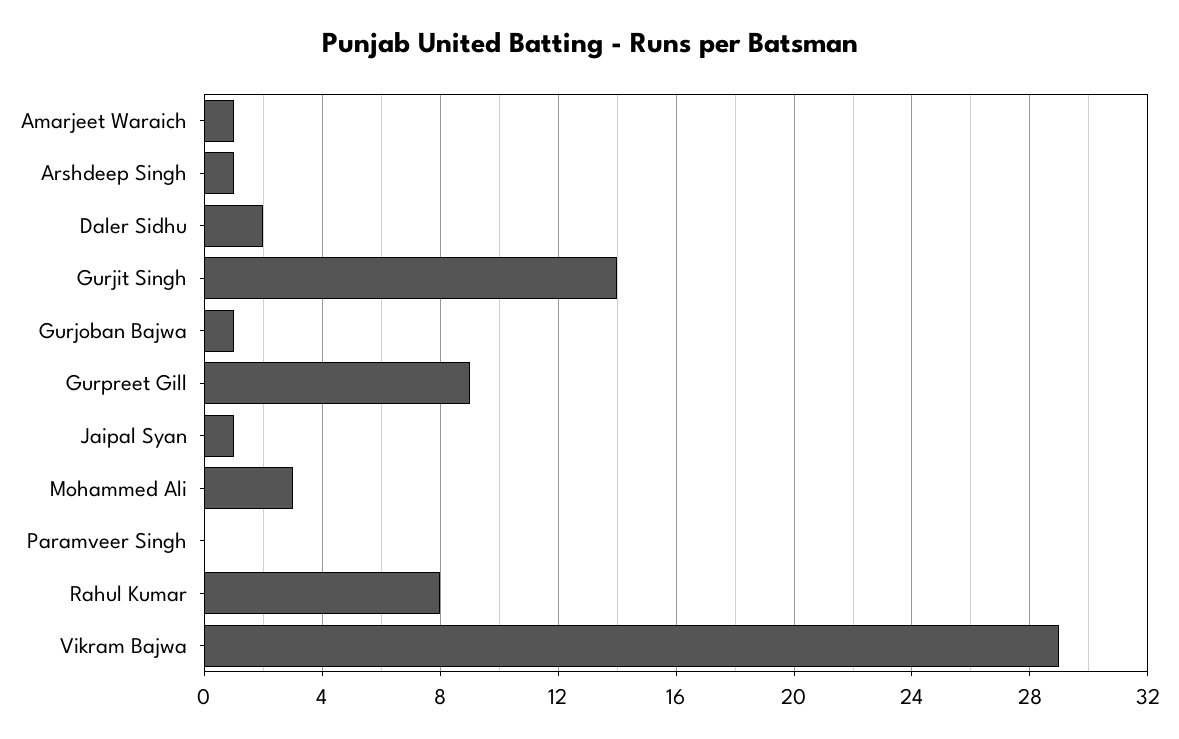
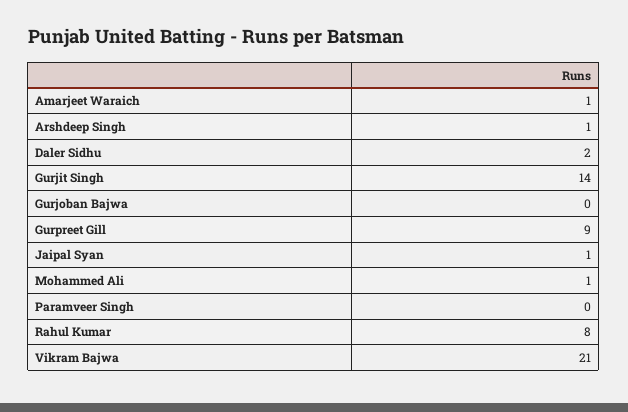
Gurjoban Bajwa: 1 -> 0
Mohammed Ali: 3 -> 1
Vikram Bajwa: 29 -> 21

